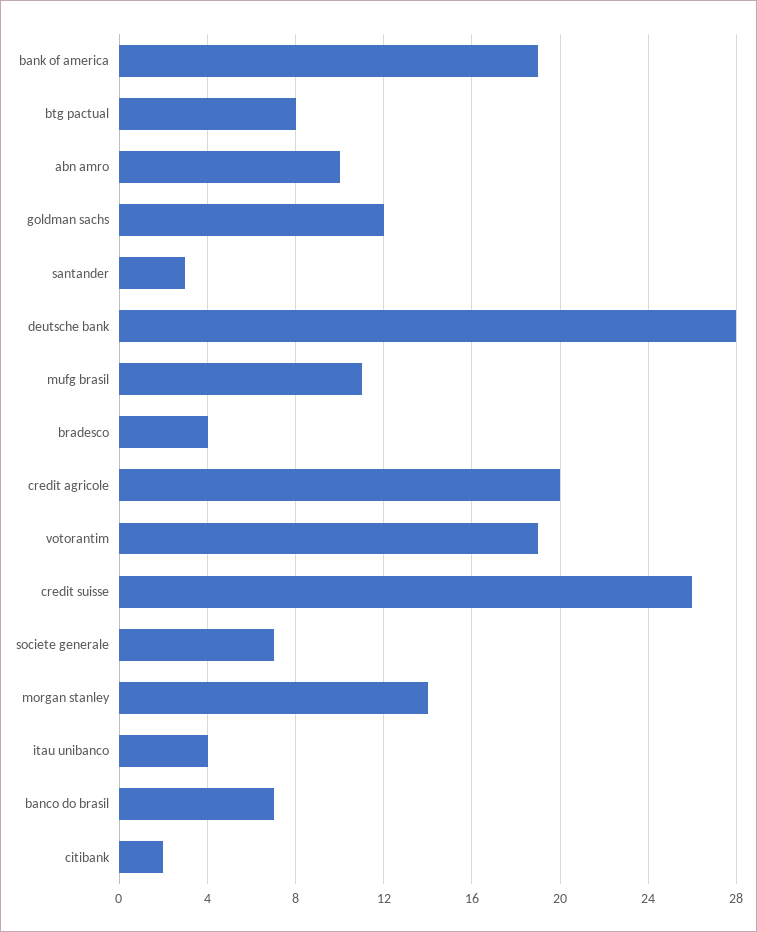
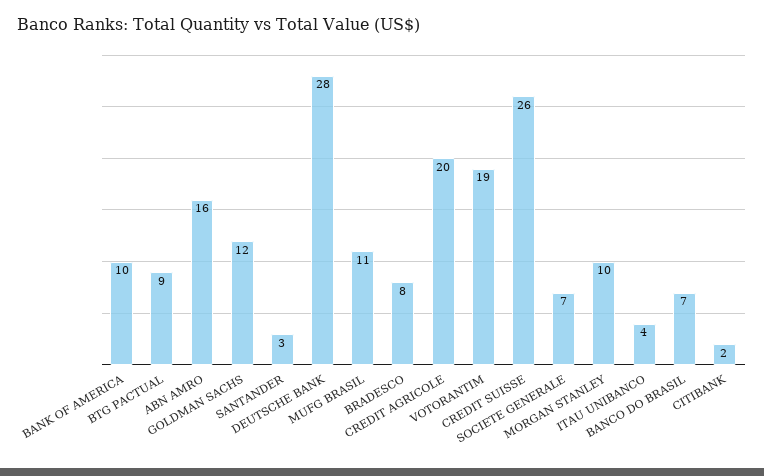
bank of america: 19 -> 10
btg pactual: 8 -> 9
abn amro: 10 -> 16
bradesco: 4 -> 8
morgan stanley: 14 -> 10

